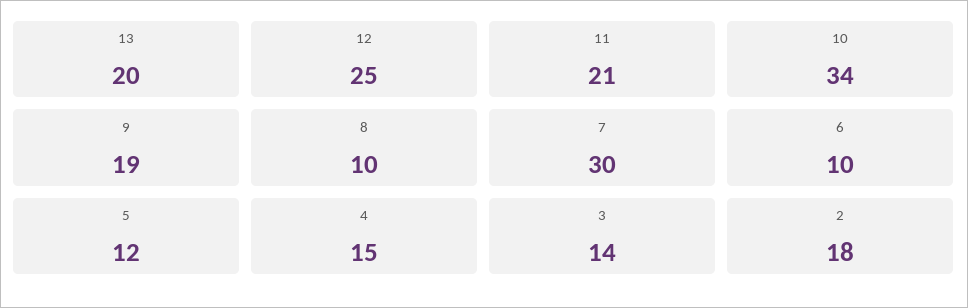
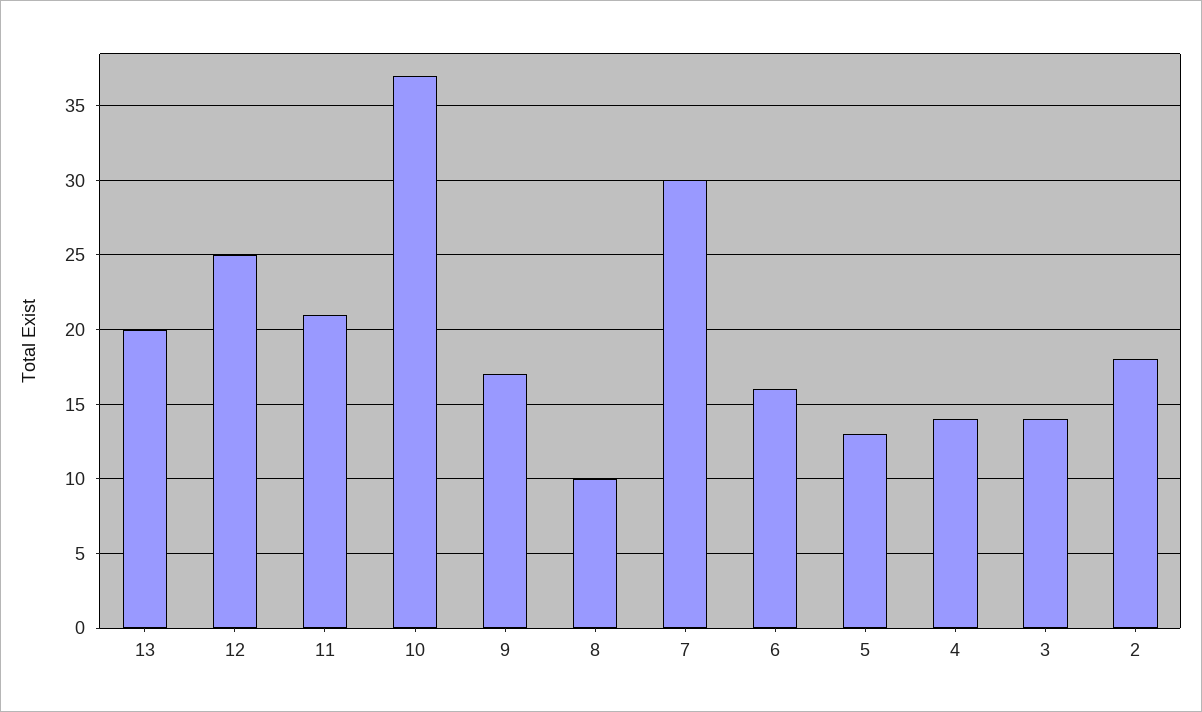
10: 34 -> 37
9: 19 -> 17
6: 10 -> 16
5: 12 -> 13
4: 15 -> 14

